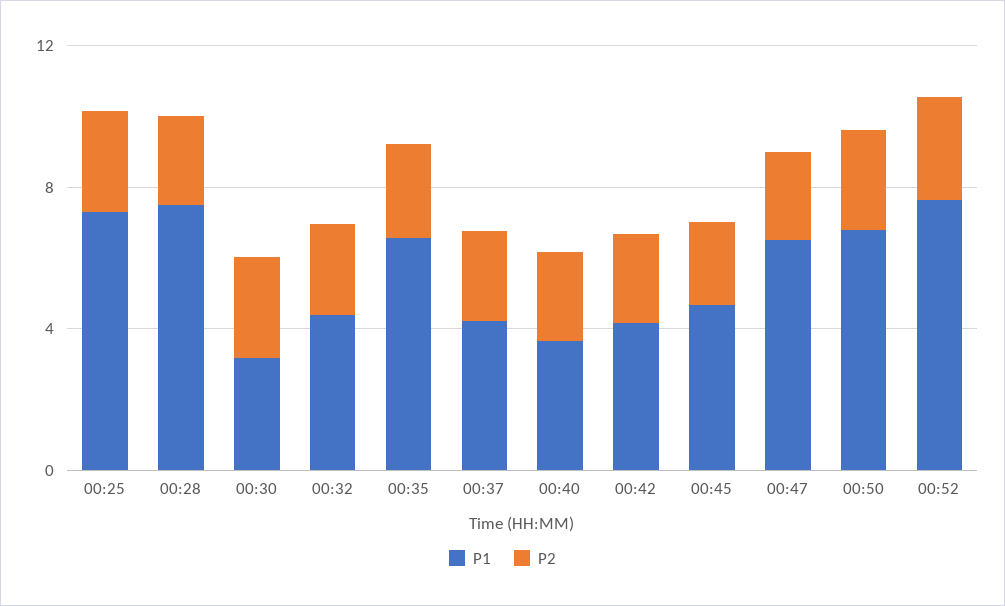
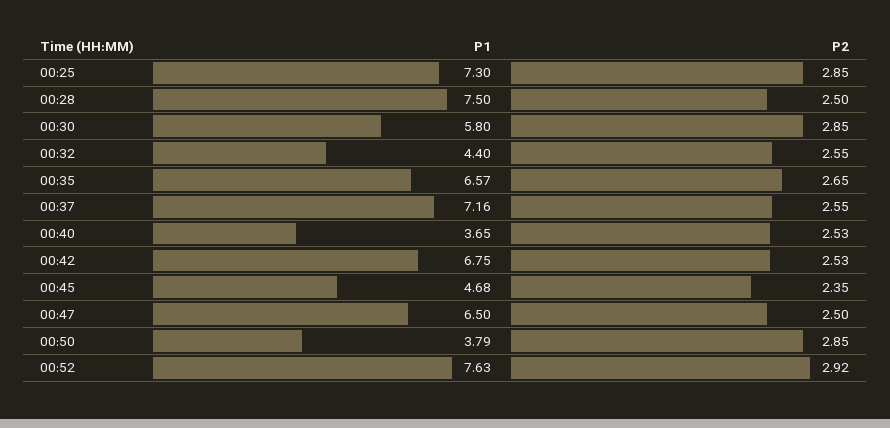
P1, 00:30: 3 -> 5.8
P1, 00:37: 4 -> 7.16
P1, 00:42: 4 -> 6.75
P1, 00:50: 7 -> 3.79

